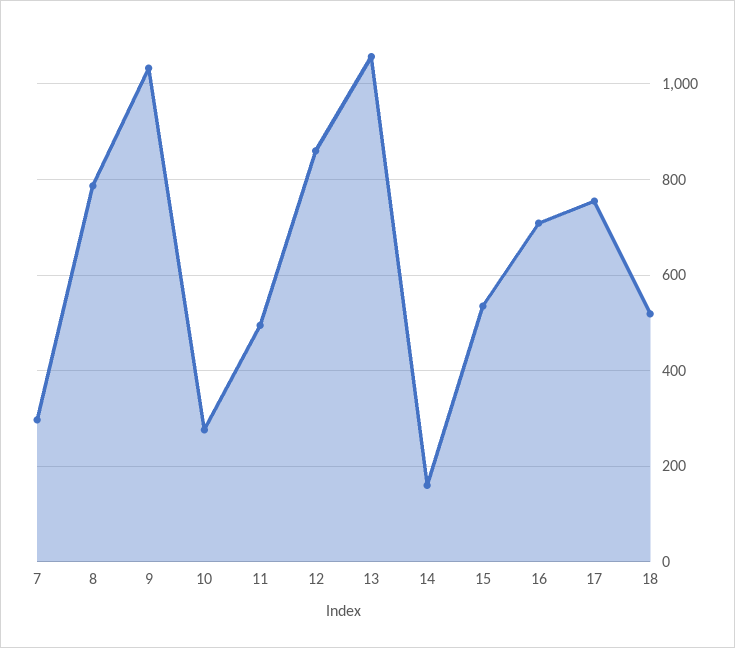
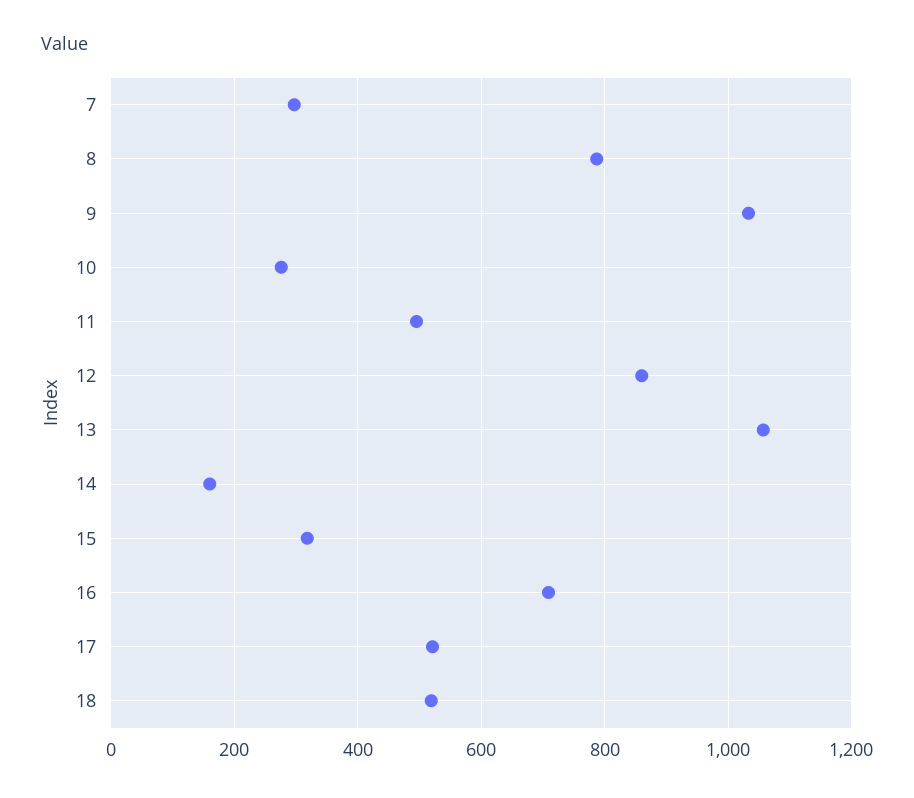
15: 540 -> 320
17: 760 -> 520

